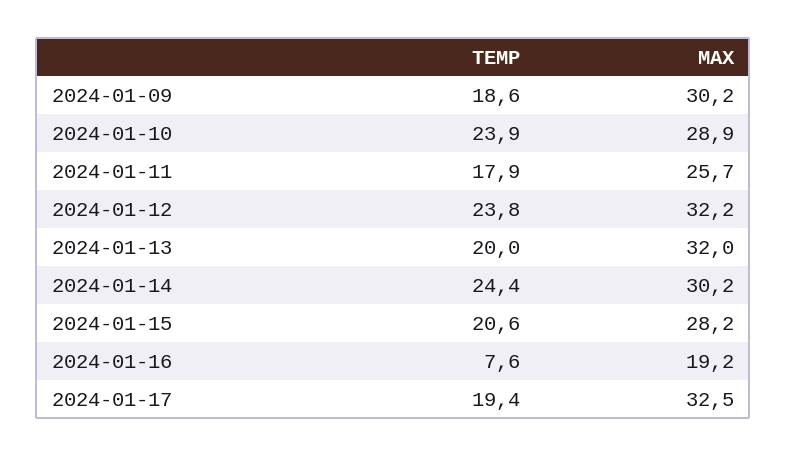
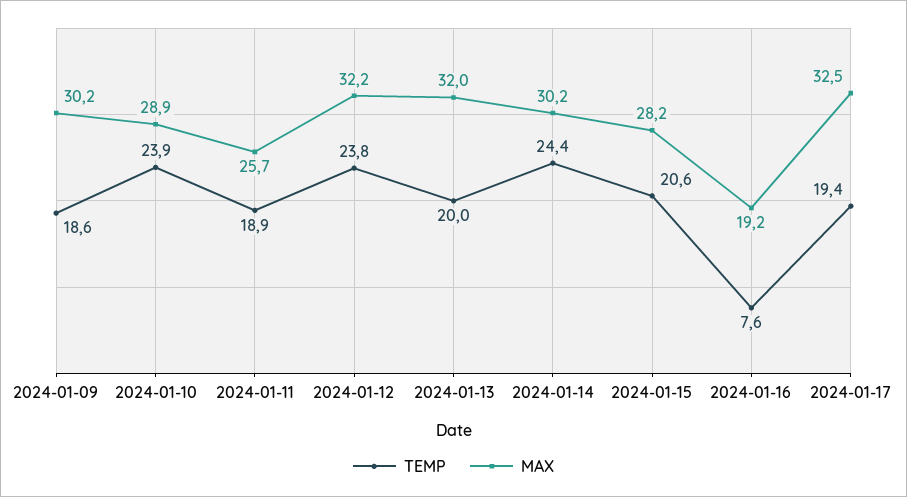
TEMP, 2024-01-11: 17.9 -> 18.9

